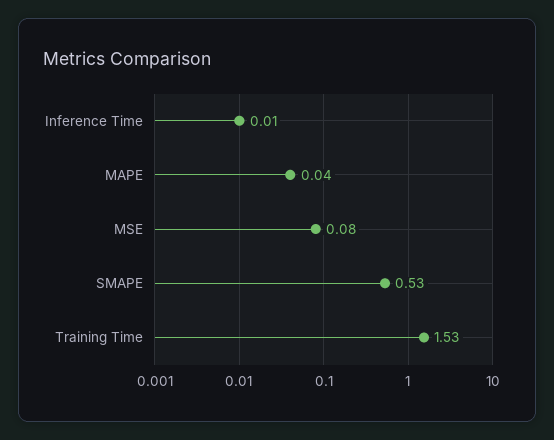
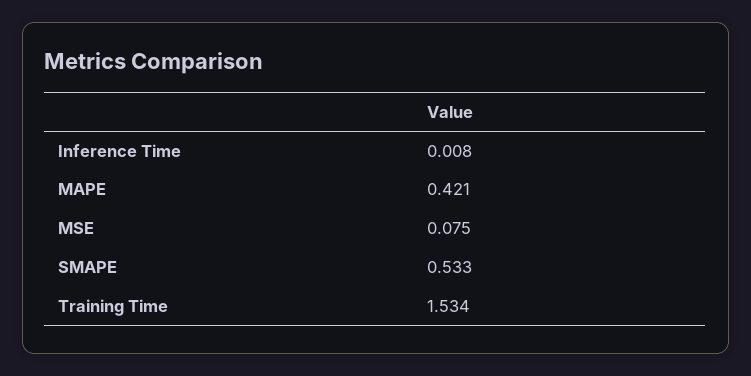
MAPE: 0.04 -> 0.421

